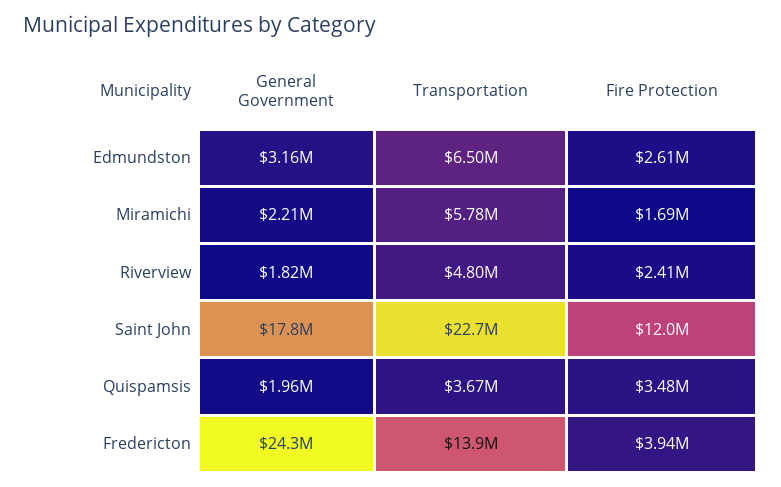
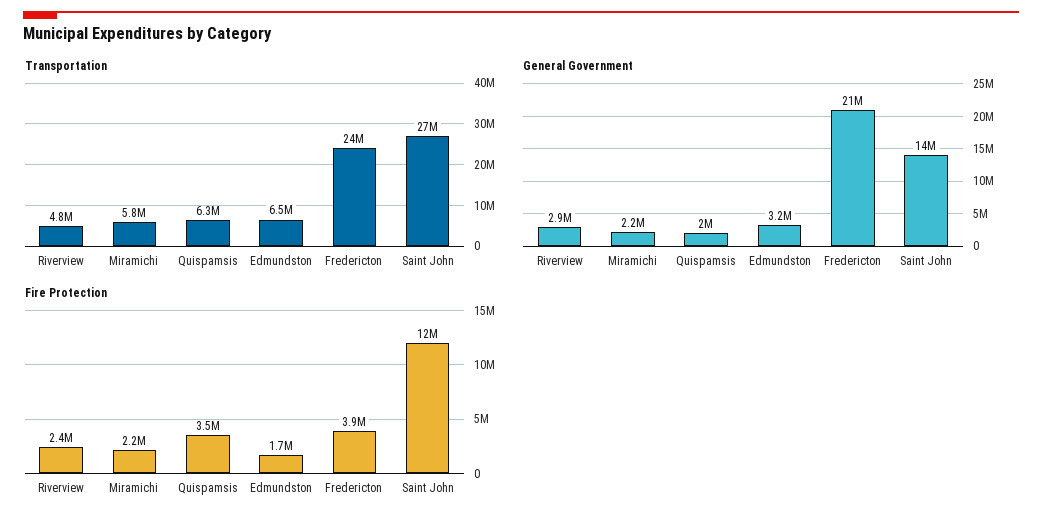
Fire Protection, Edmundston: 2610000 -> 1700000
Fire Protection, Miramichi: 1690000 -> 2200000
General Government, Riverview: 1820000 -> 2900000
General Government, Saint John: 17800000 -> 14000000
Transportation, Saint John: 22700000 -> 27000000
Transportation, Quispamsis: 3670000 -> 6300000
General Government, Fredericton: 24300000 -> 21000000
Transportation, Fredericton: 13900000 -> 24000000

